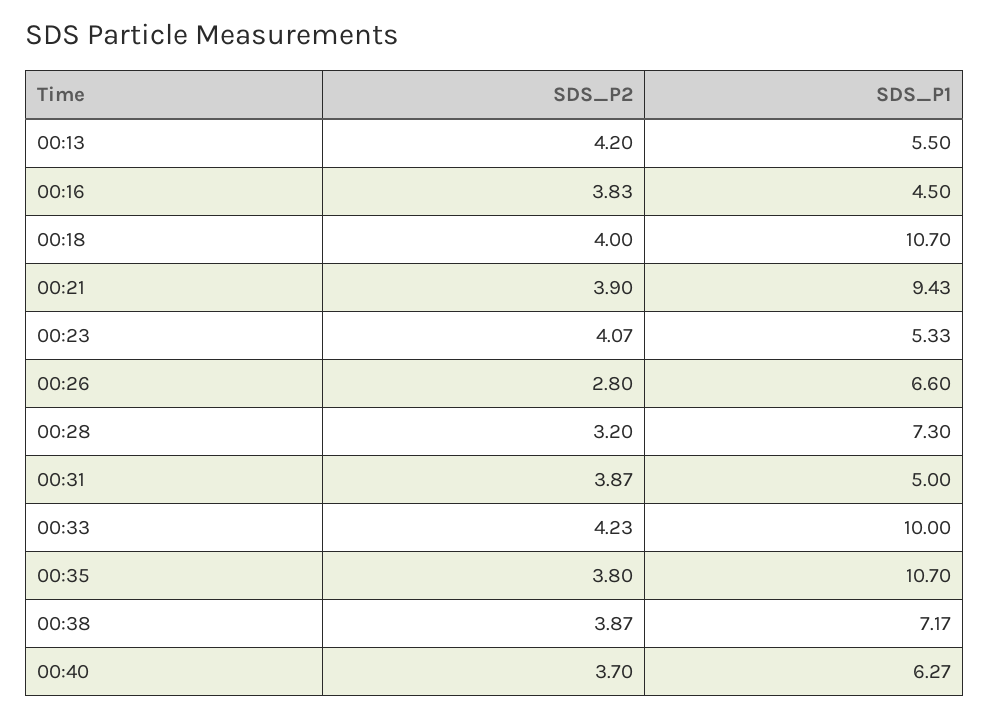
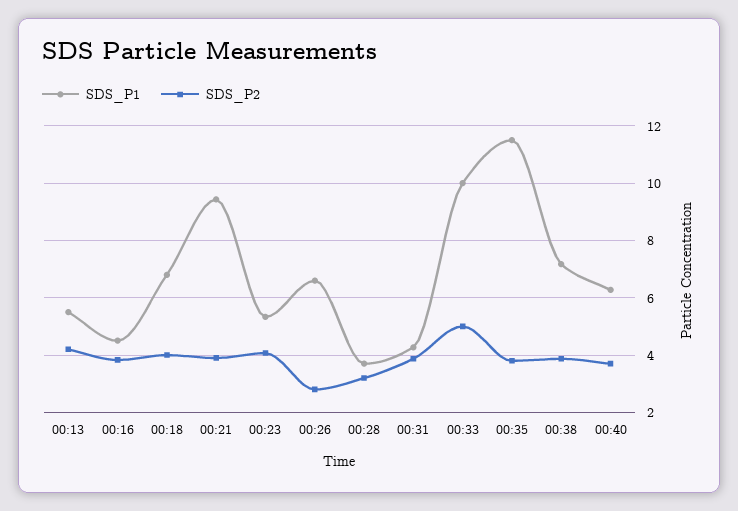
SDS_P1, 00:18: 10.7 -> 6.75
SDS_P1, 00:28: 7.3 -> 3.75
SDS_P1, 00:31: 5 -> 4.25
SDS_P2, 00:33: 4.23 -> 5
SDS_P1, 00:35: 10.7 -> 11.5

